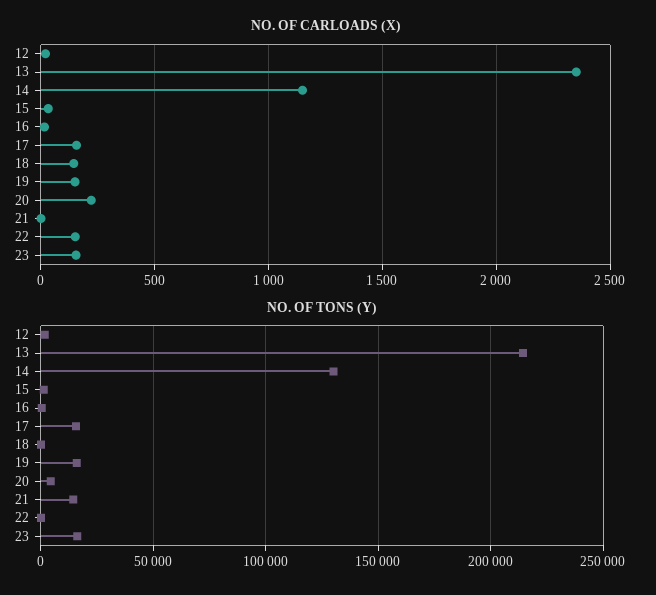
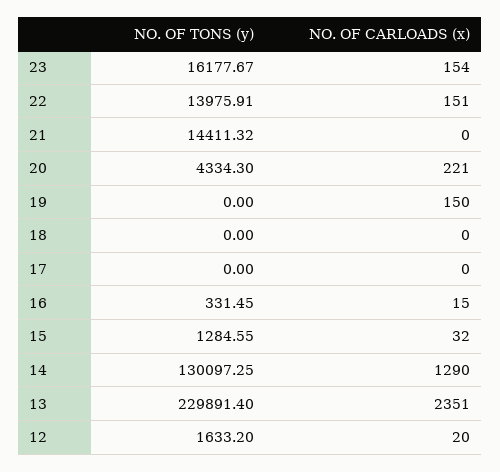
NO. OF CARLOADS (X), 14: 1150 -> 1290
NO. OF CARLOADS (X), 17: 150 -> 0
NO. OF CARLOADS (X), 18: 150 -> 0
NO. OF TONS (Y), 13: 215000 -> 229891.4
NO. OF TONS (Y), 17: 15000 -> 0
NO. OF TONS (Y), 19: 15000 -> 0
NO. OF TONS (Y), 22: 0 -> 13975.91

